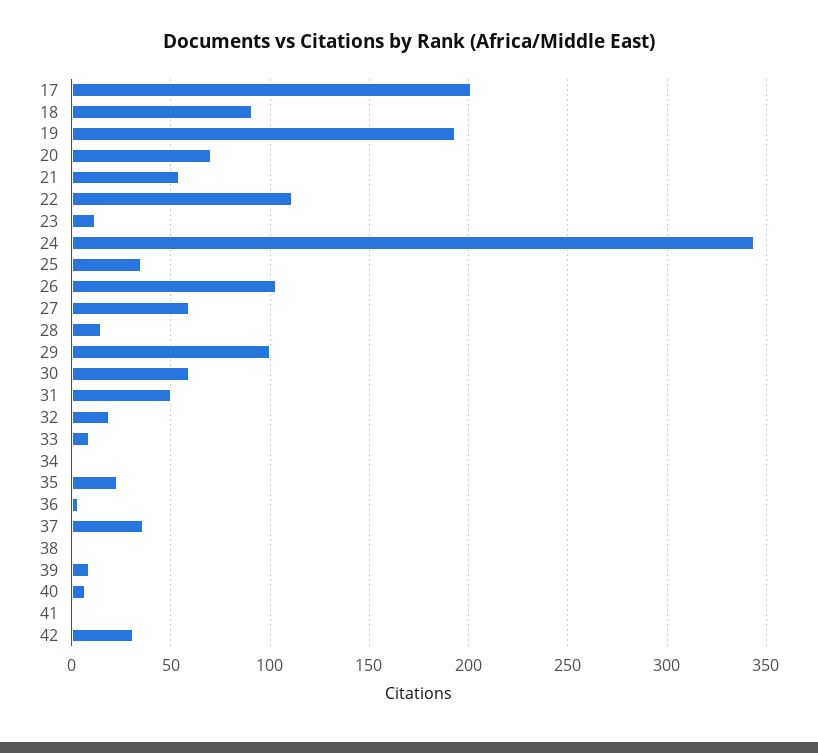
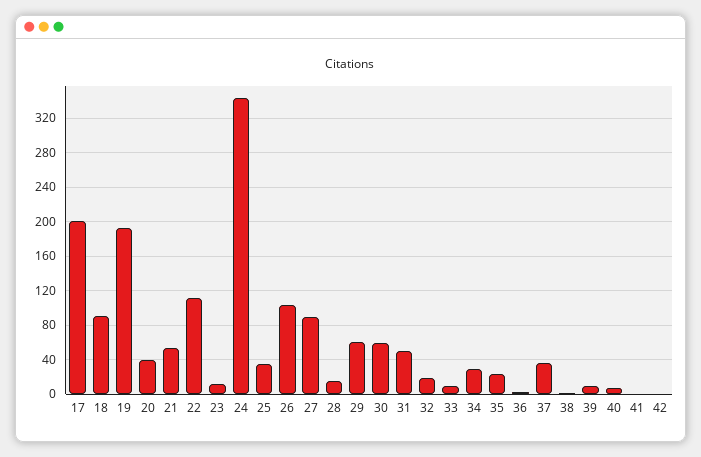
20: 70 -> 40
27: 60 -> 90
29: 100 -> 60
34: 0 -> 30
42: 30 -> 0

